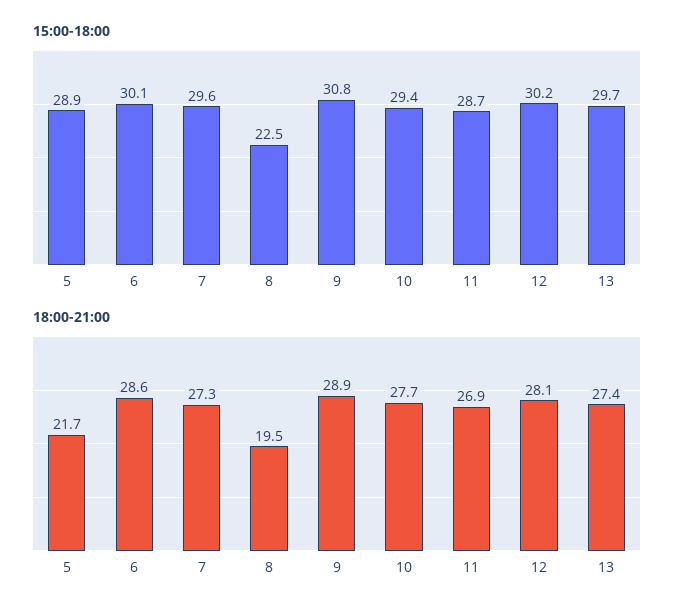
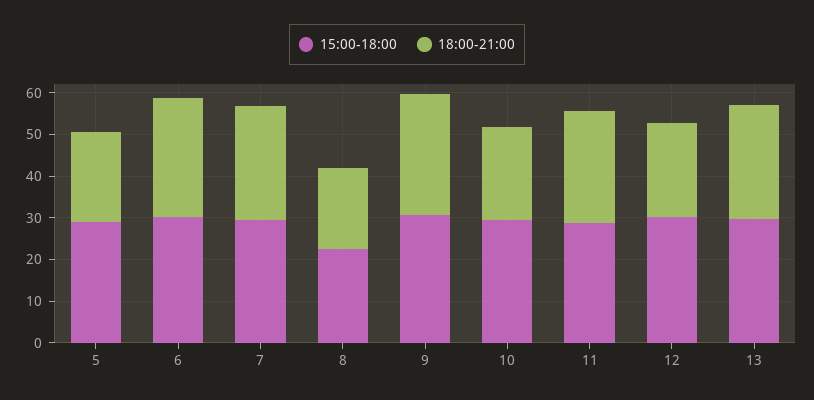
18:00-21:00, 10: 27.7 -> 22
18:00-21:00, 12: 28.1 -> 22

